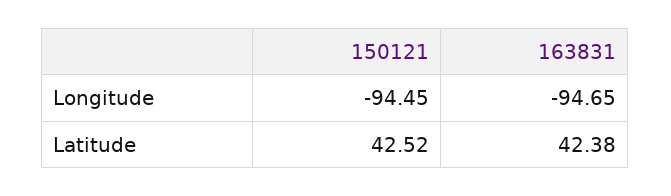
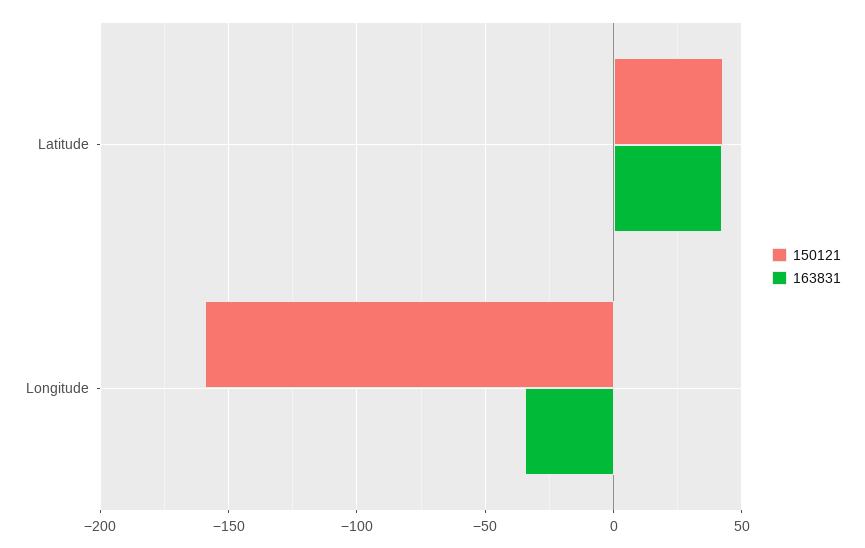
150121, Longitude: -94.45 -> -160
163831, Longitude: -94.65 -> -35

